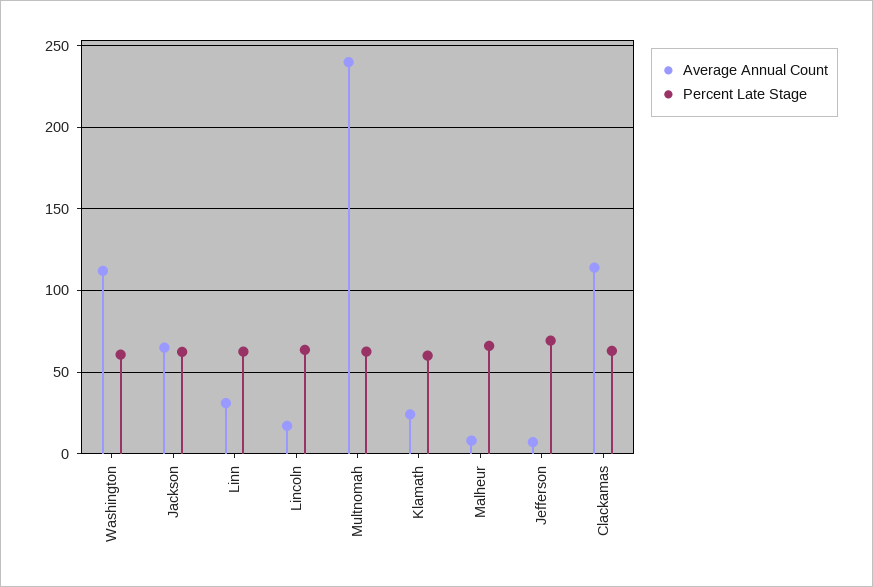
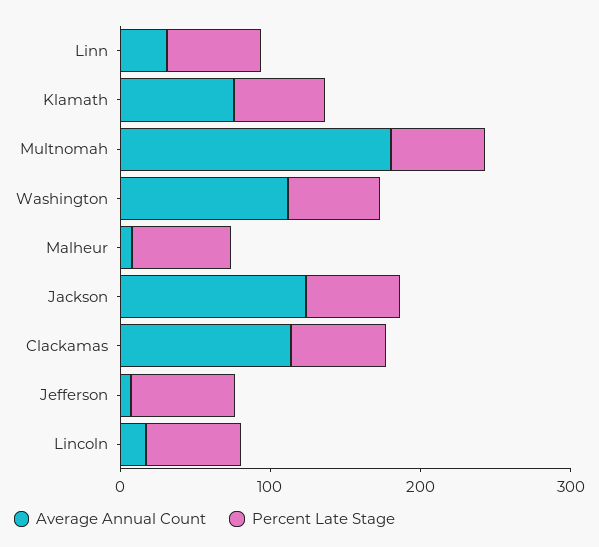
Average Annual Count, Jackson: 65 -> 120
Average Annual Count, Multnomah: 240 -> 180
Average Annual Count, Klamath: 25 -> 80

